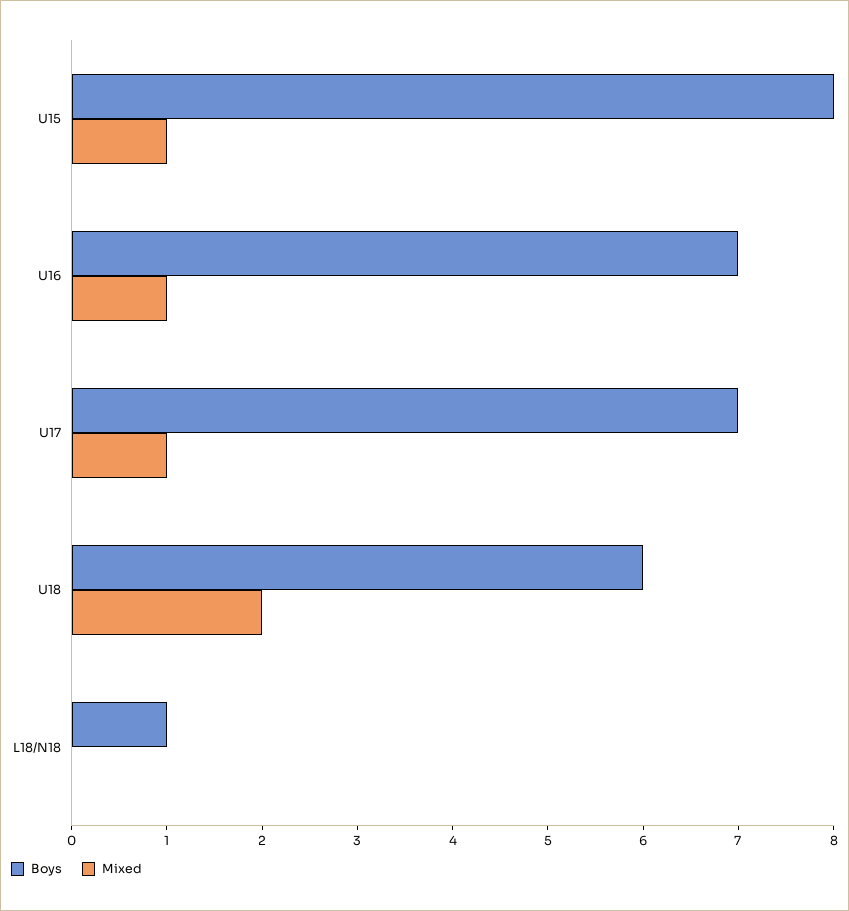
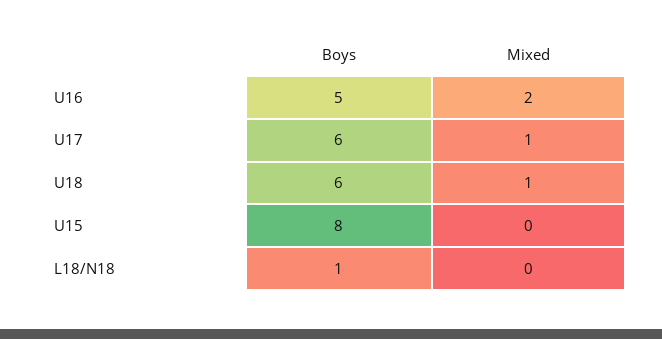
Mixed, U15: 1 -> 0
Boys, U16: 7 -> 5
Mixed, U16: 1 -> 2
Boys, U17: 7 -> 6
Mixed, U18: 2 -> 1

